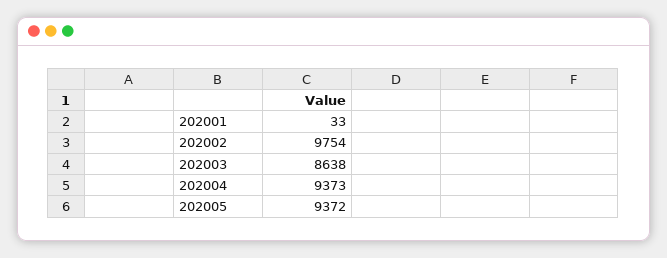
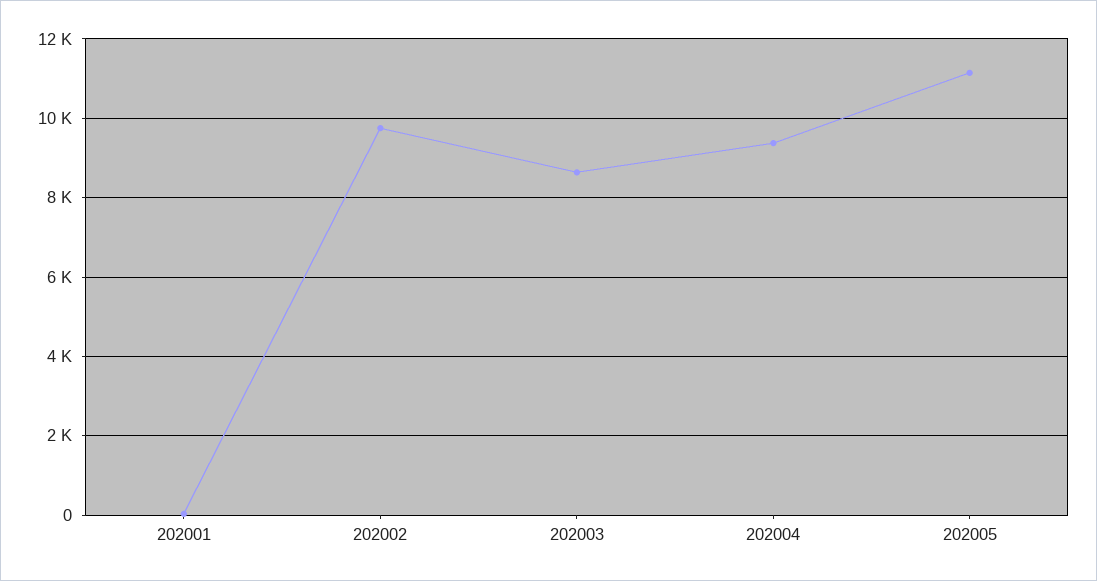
202005: 9372 -> 11200

